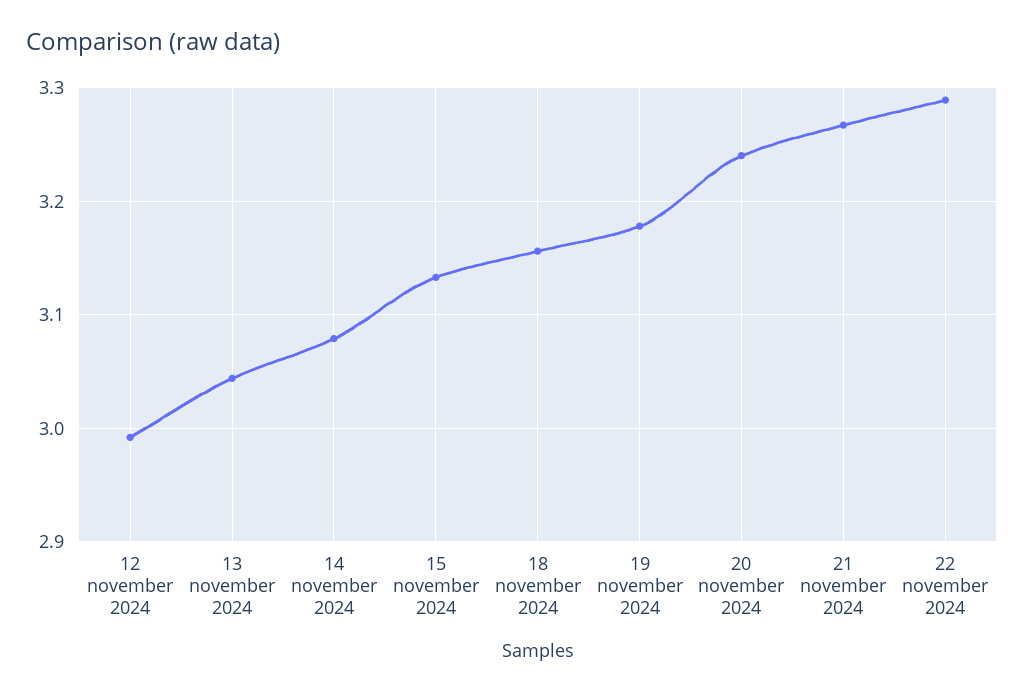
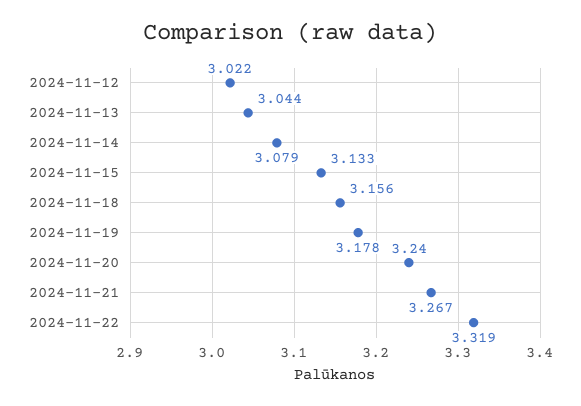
12 november 2024: 2.99 -> 3.022
22 november 2024: 3.29 -> 3.319

